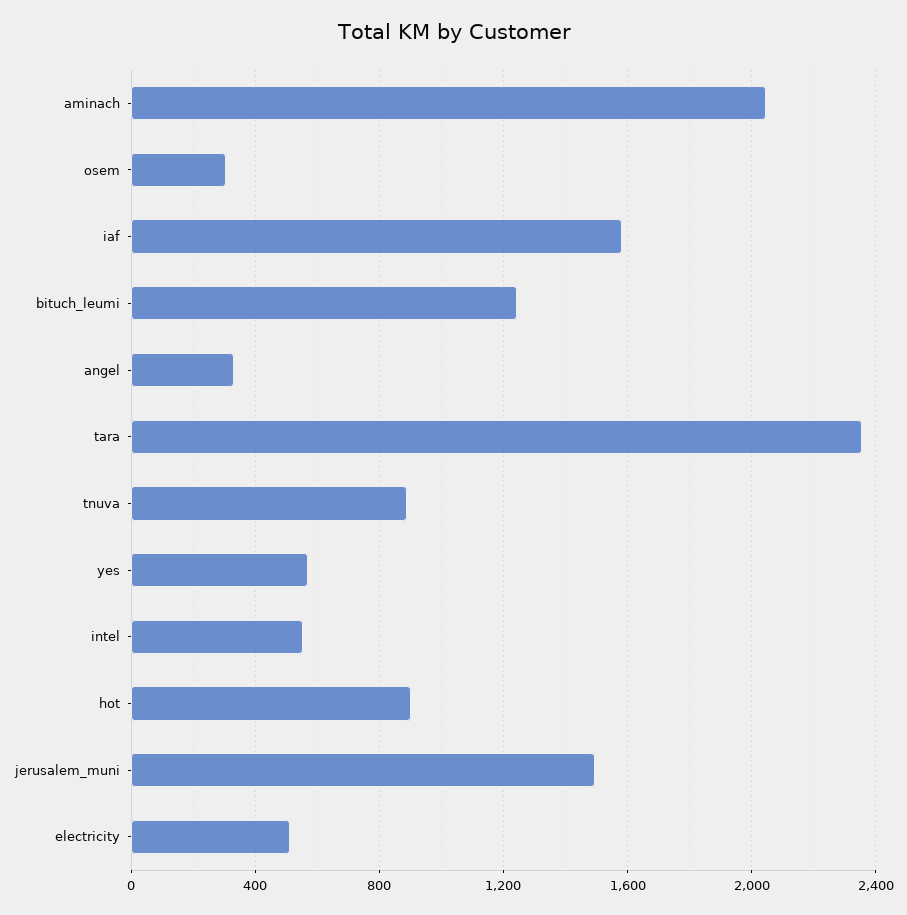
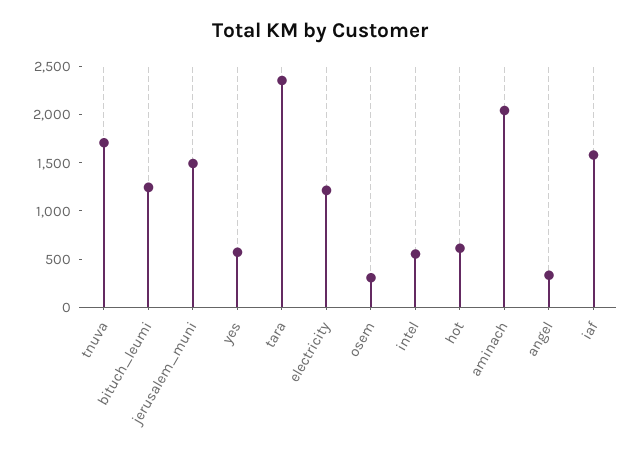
tnuva: 900 -> 1700
hot: 900 -> 600
electricity: 500 -> 1200

